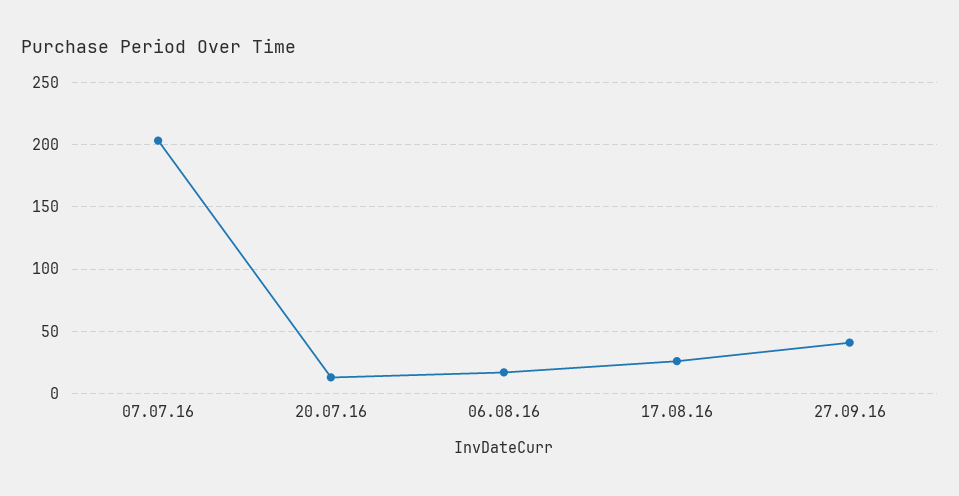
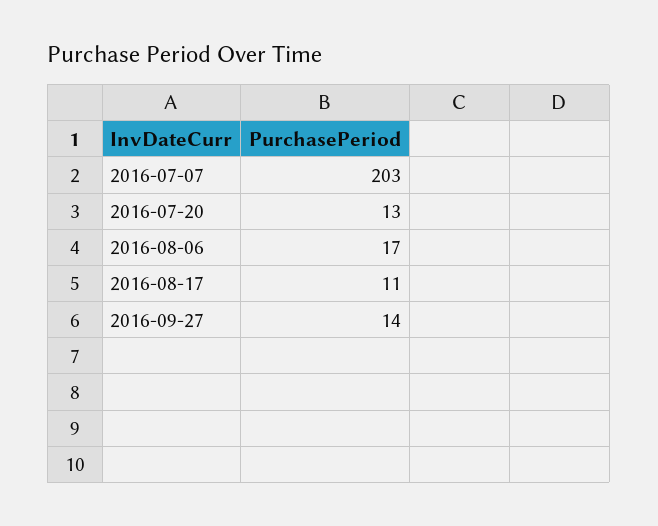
17.08.16: 25 -> 11
27.09.16: 40 -> 14

